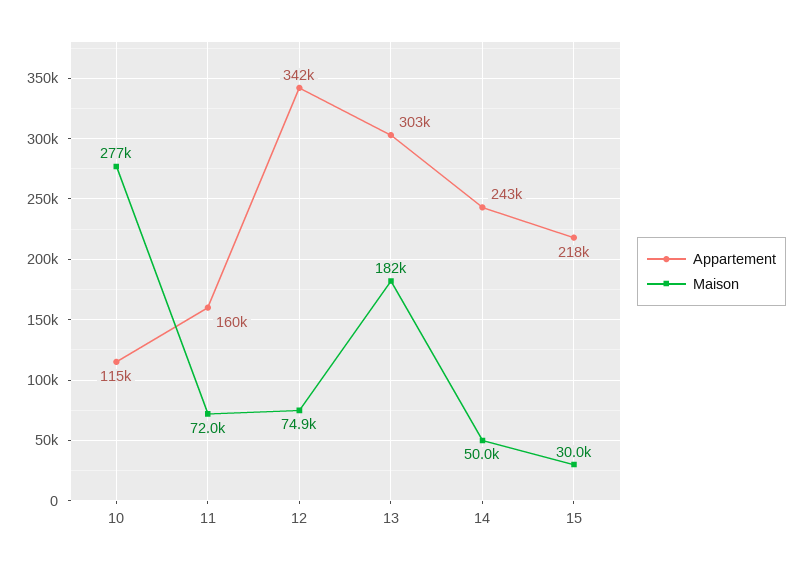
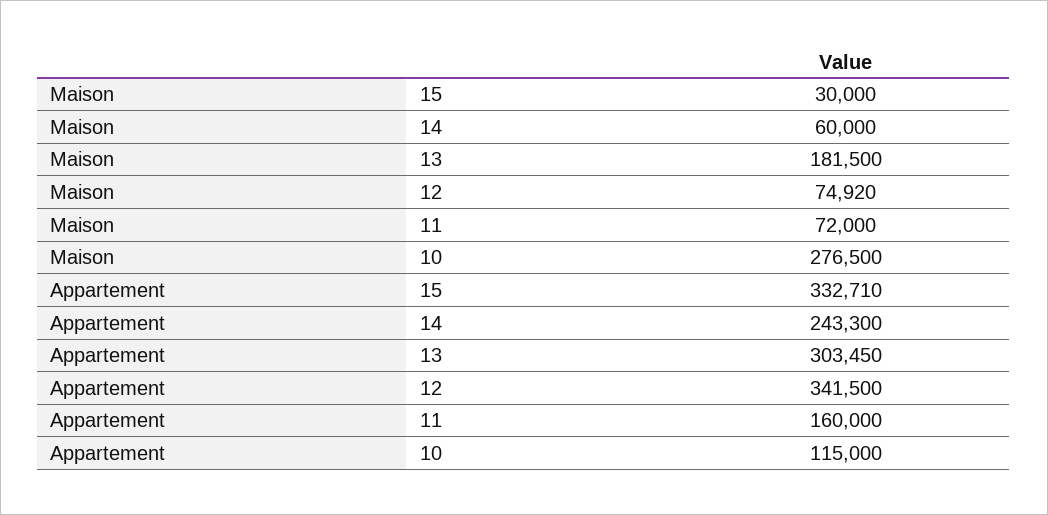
Maison, 14: 50000 -> 60000
Appartement, 15: 218000 -> 332710

